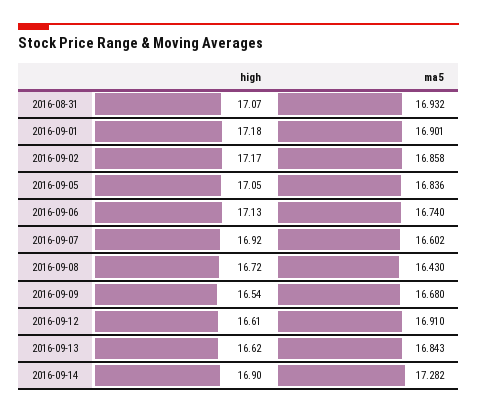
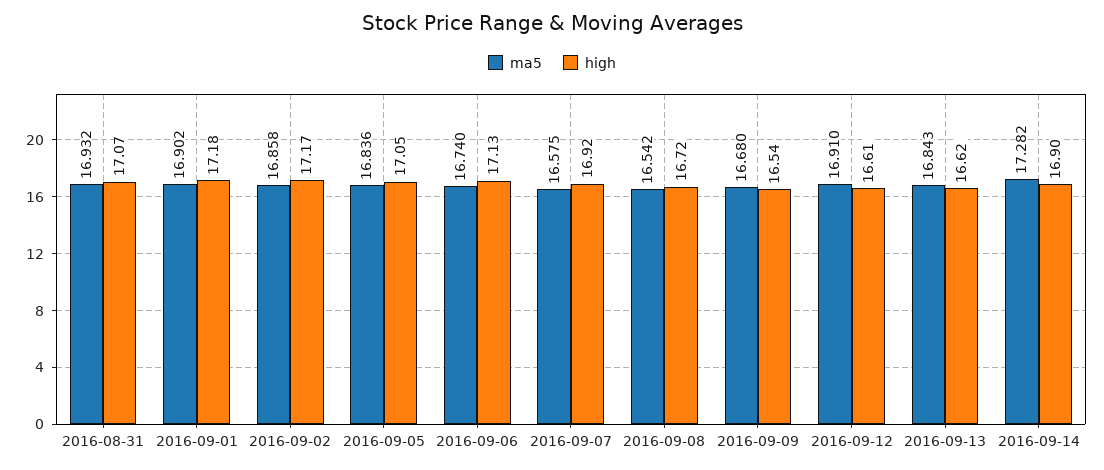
ma5, 2016-09-01: 16.901 -> 16.902
ma5, 2016-09-07: 16.602 -> 16.575
ma5, 2016-09-08: 16.43 -> 16.542

